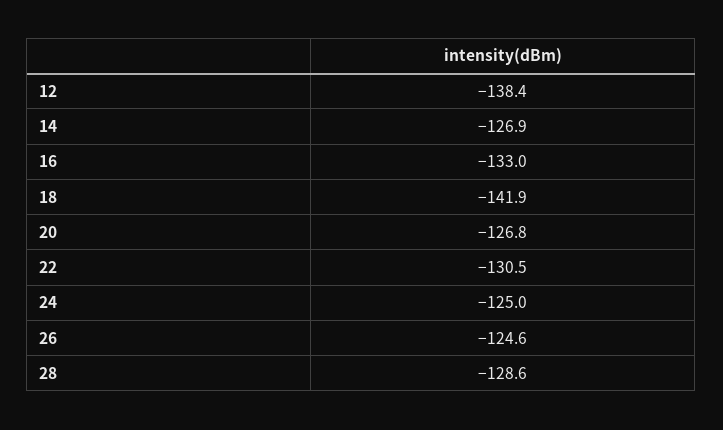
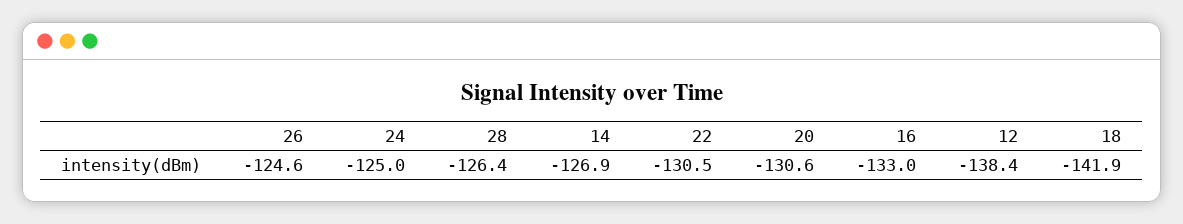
20: -126.8 -> -130.6
28: -128.6 -> -126.4

